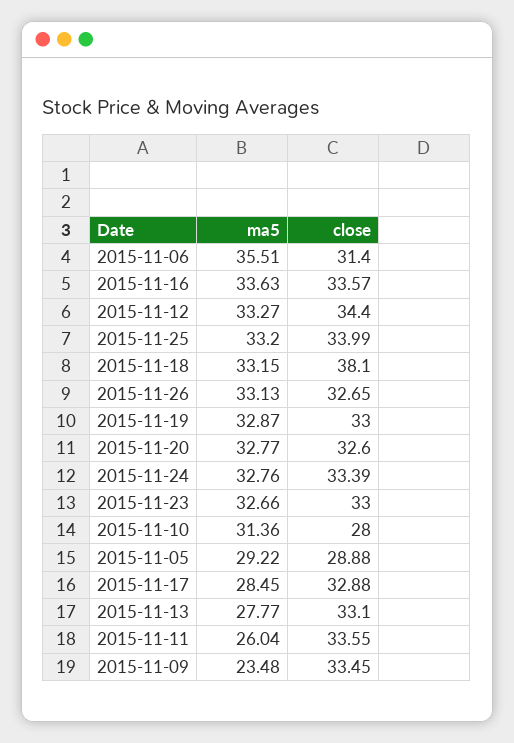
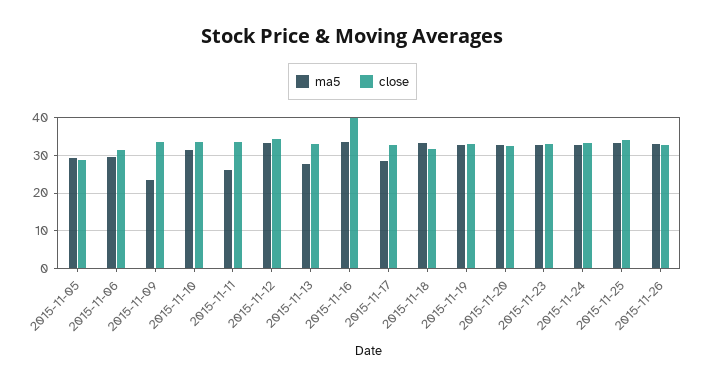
ma5, 2015-11-06: 35.51 -> 30
close, 2015-11-16: 33.57 -> 40
close, 2015-11-18: 38.1 -> 32
close, 2015-11-10: 28 -> 34

